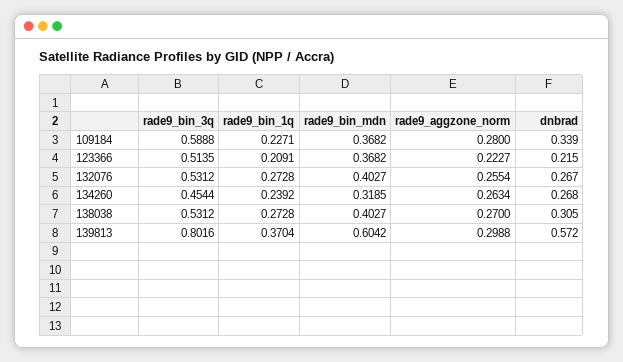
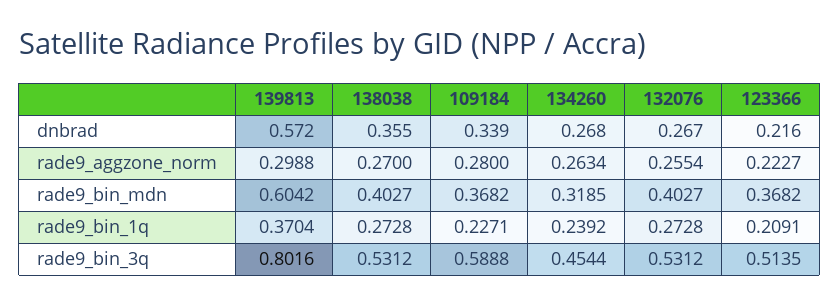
dnbrad, 123366: 0.215 -> 0.216
dnbrad, 138038: 0.305 -> 0.355

